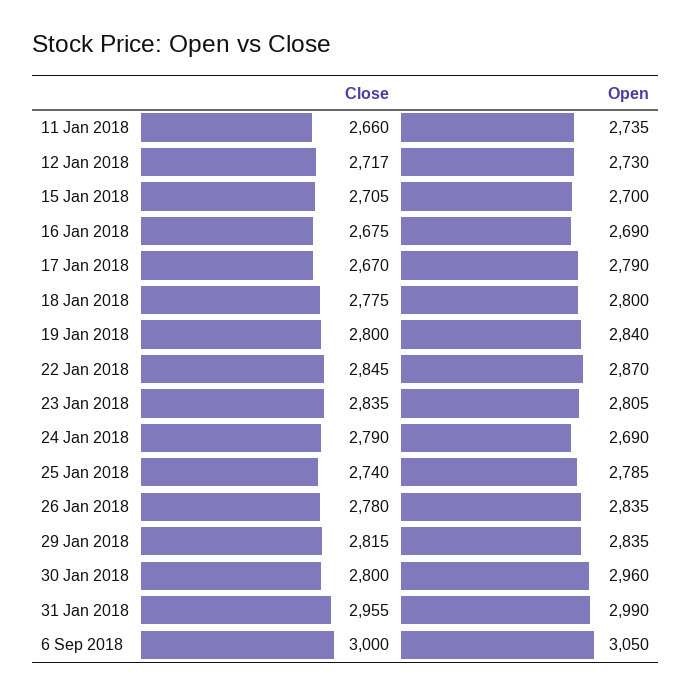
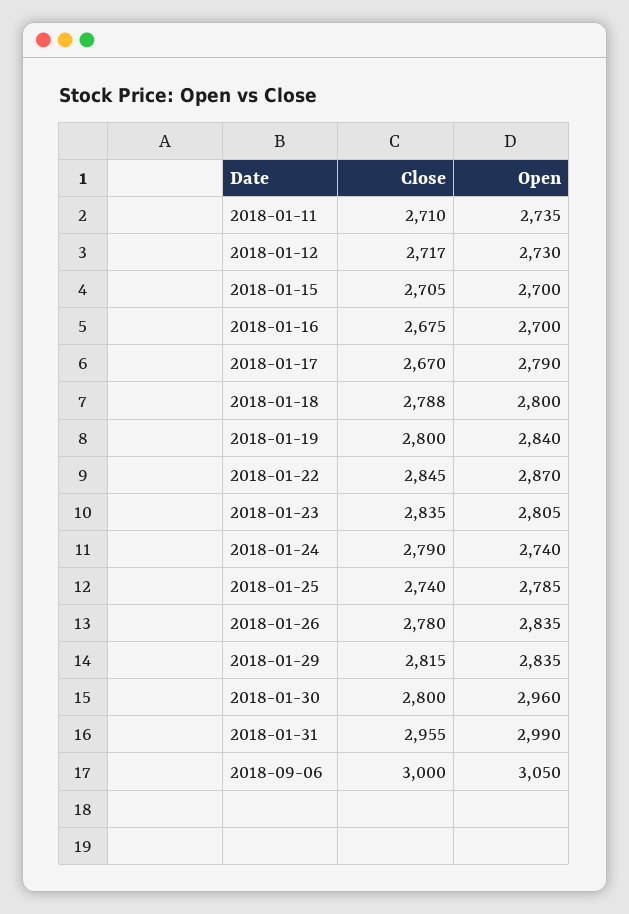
Close, 11 Jan 2018: 2660 -> 2710
Open, 16 Jan 2018: 2690 -> 2700
Close, 18 Jan 2018: 2775 -> 2788
Open, 24 Jan 2018: 2690 -> 2740

